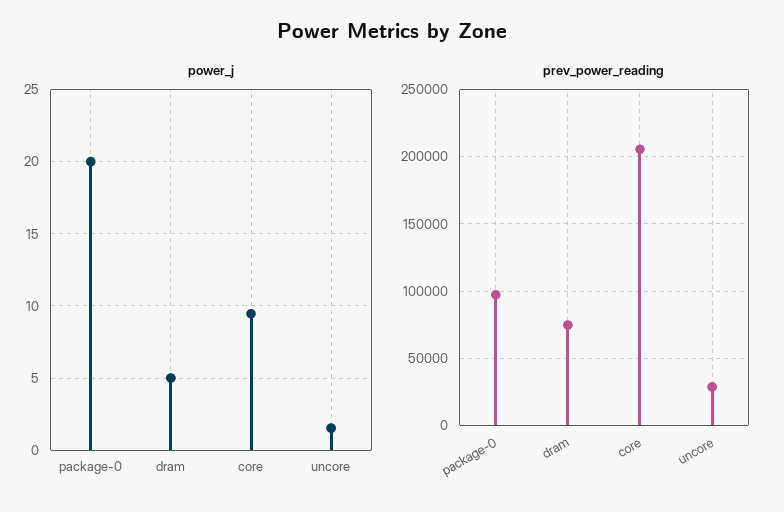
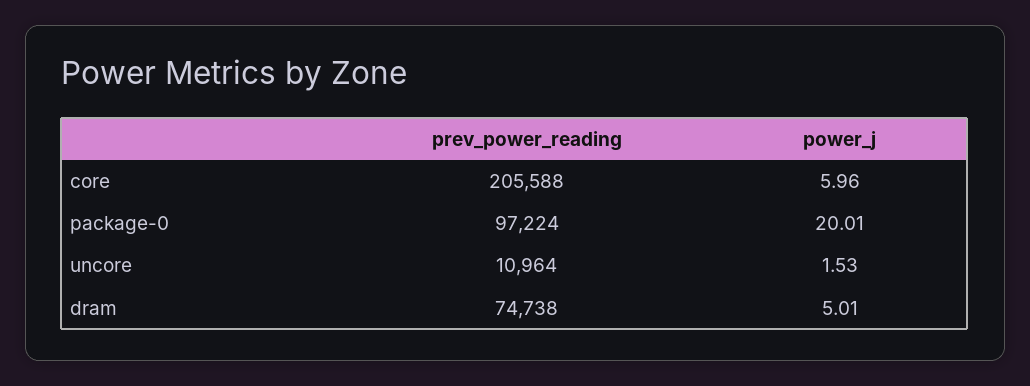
power_j, core: 9.5 -> 5.96
prev_power_reading, uncore: 30000 -> 10964

